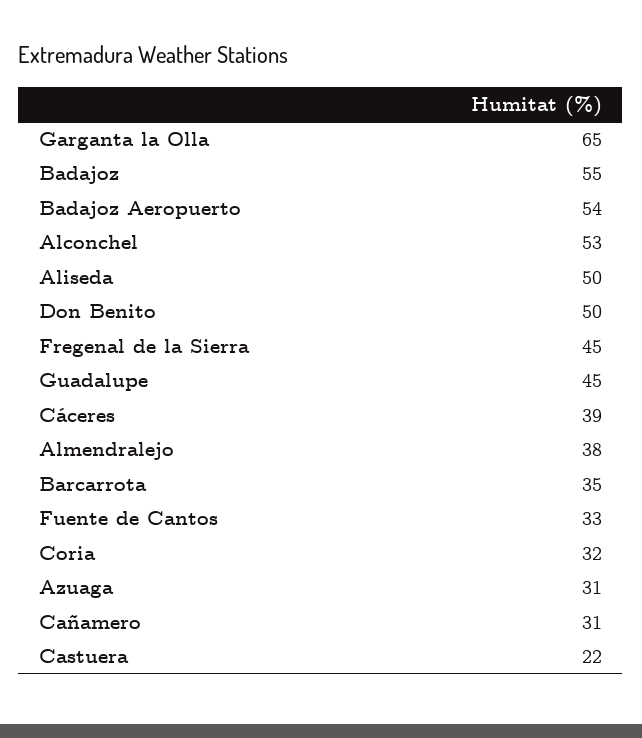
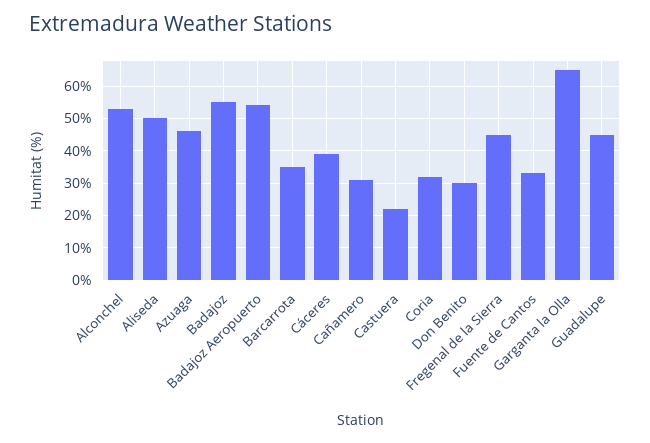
Don Benito: 50 -> 30
Almendralejo: 38 -> none
Azuaga: 31 -> 45

